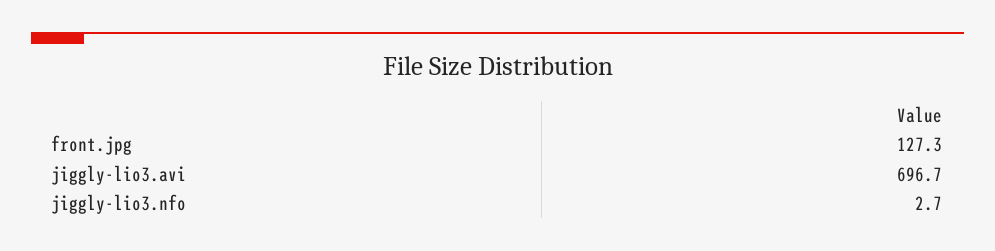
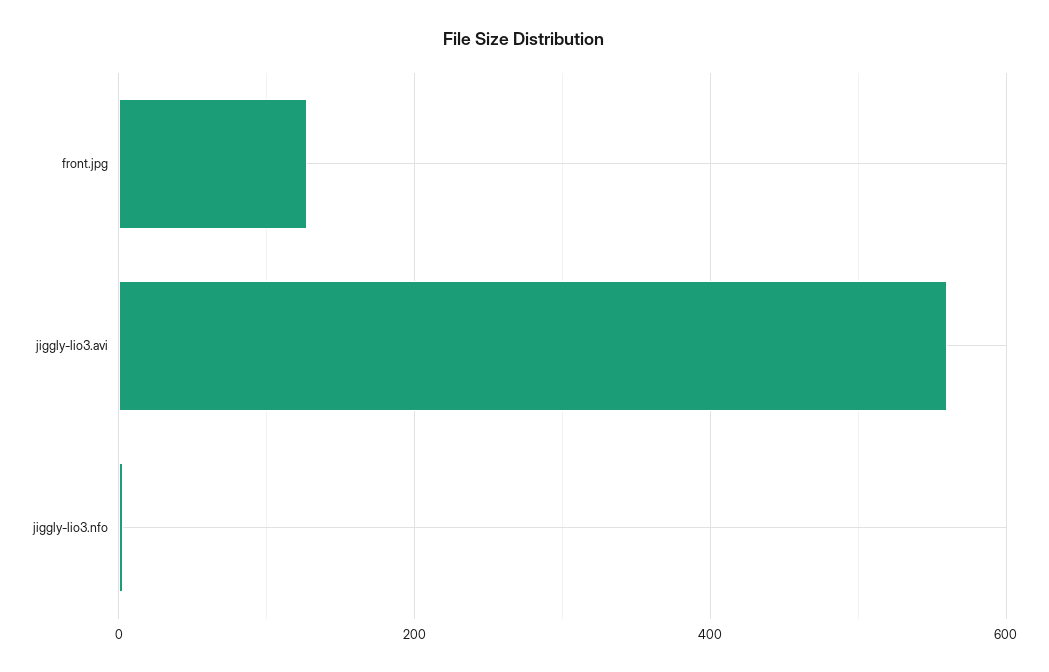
jiggly-lio3.avi: 696.7 -> 560

